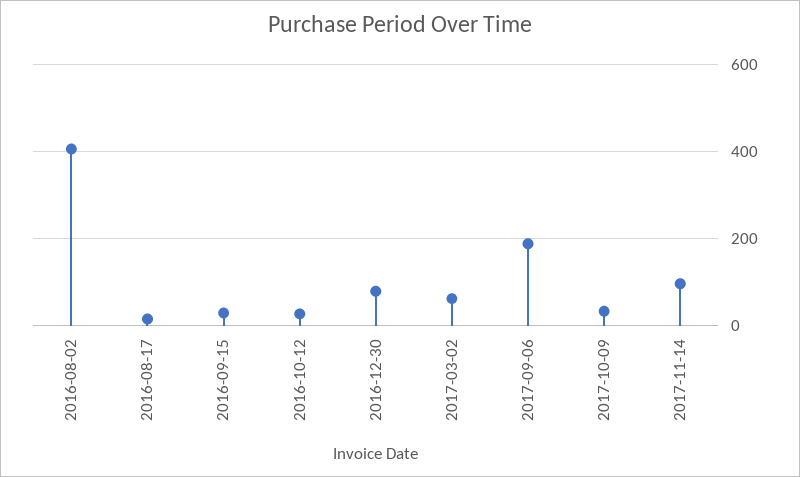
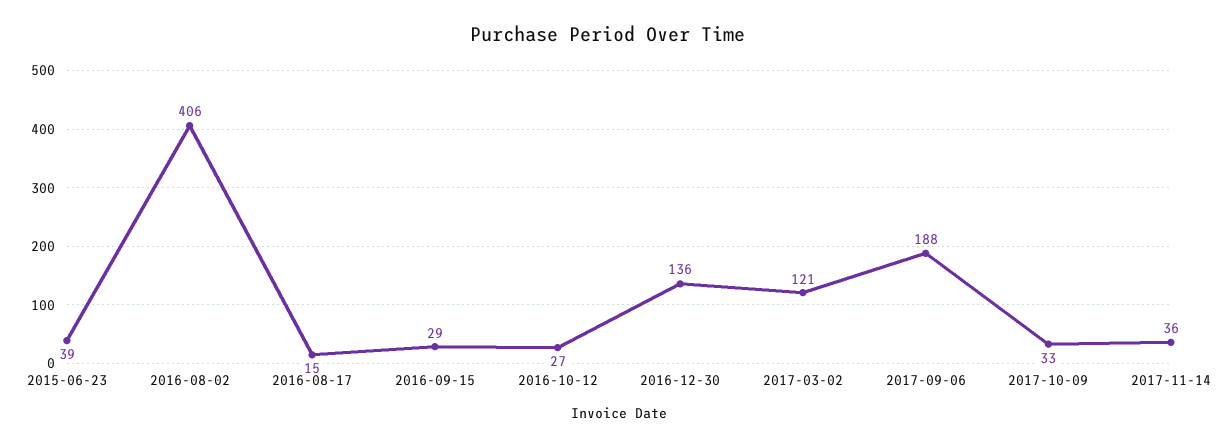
2016-12-30: 80 -> 136
2017-03-02: 60 -> 121
2017-11-14: 100 -> 36
2015-06-23: none -> 39

